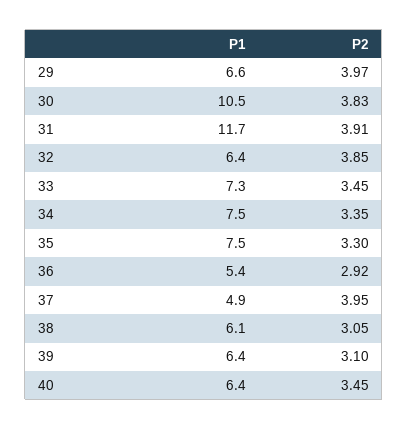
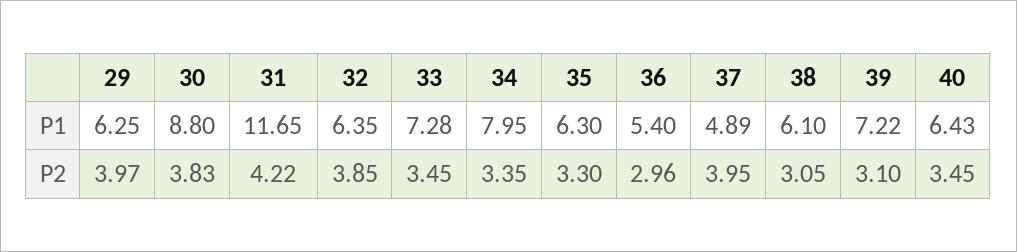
P1, 29: 6.6 -> 6.25
P1, 30: 10.5 -> 8.8
P2, 31: 3.91 -> 4.22
P1, 34: 7.5 -> 7.95
P1, 35: 7.5 -> 6.3
P2, 36: 2.92 -> 2.96
P1, 39: 6.4 -> 7.22

